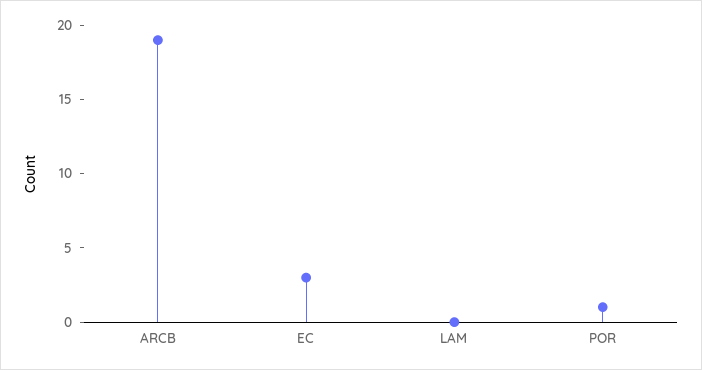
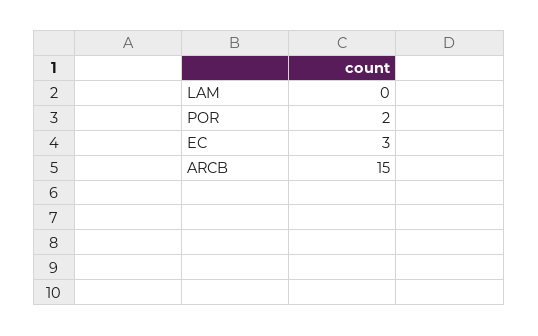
ARCB: 19 -> 15
POR: 1 -> 2

